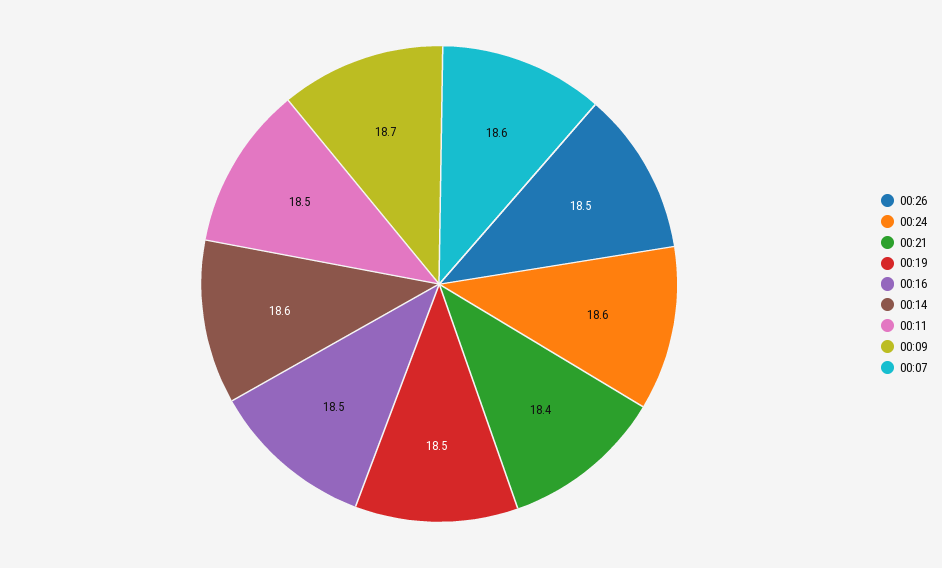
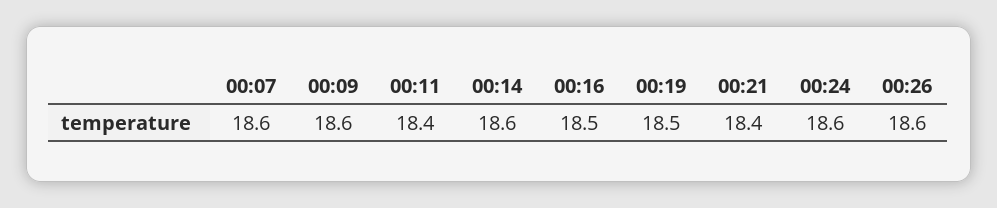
00:26: 18.5 -> 18.6
00:11: 18.5 -> 18.4
00:09: 18.7 -> 18.6

